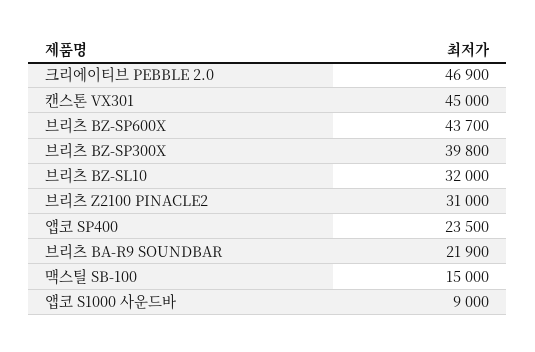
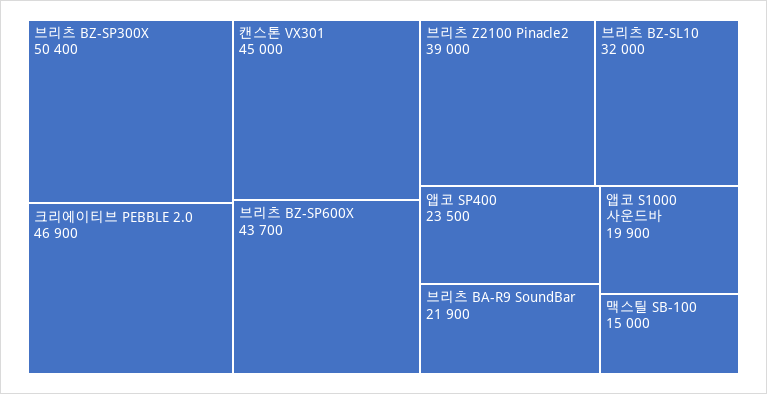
브리츠 BZ-SP300X: 39800 -> 50400
브리츠 Z2100 PINACLE2: 31000 -> 39000
앱코 S1000 사운드바: 9000 -> 19900

